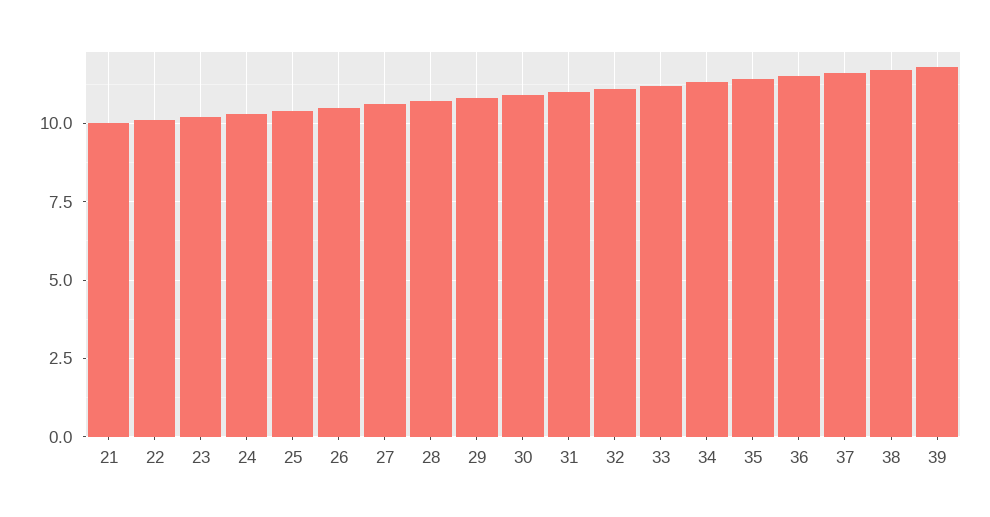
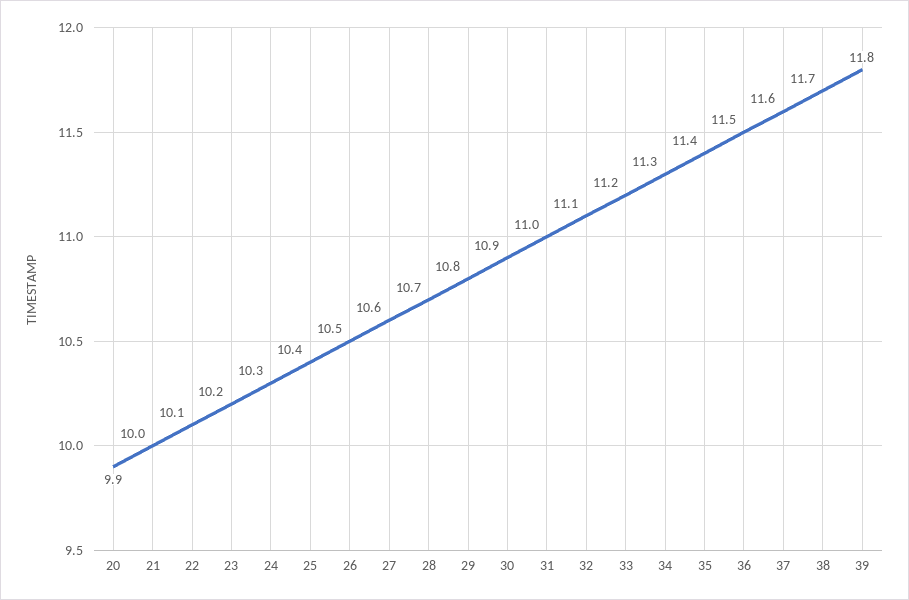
20: none -> 9.9

